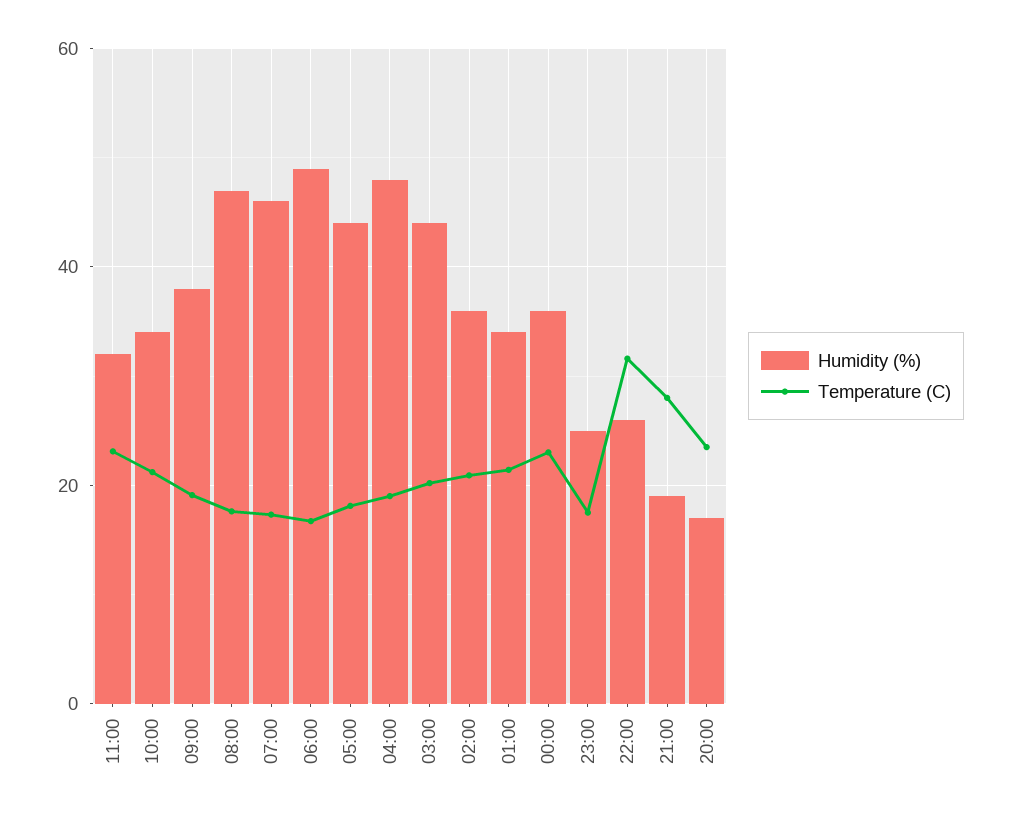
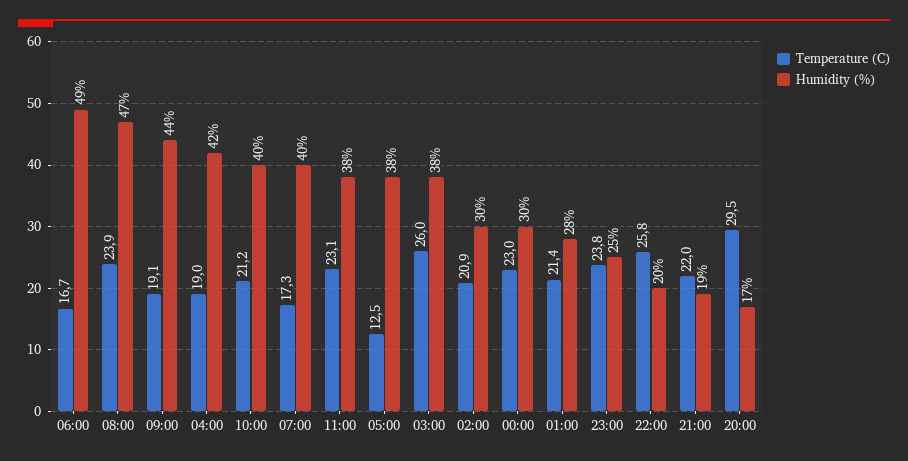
Humidity (%), 11:00: 32 -> 38
Humidity (%), 10:00: 34 -> 40
Humidity (%), 09:00: 38 -> 44
Temperature (C), 08:00: 18 -> 23.9
Humidity (%), 07:00: 46 -> 40
Humidity (%), 05:00: 44 -> 38
Temperature (C), 05:00: 18 -> 12.5
Humidity (%), 04:00: 48 -> 42
Humidity (%), 03:00: 44 -> 38
Temperature (C), 03:00: 20 -> 26
Humidity (%), 02:00: 36 -> 30
Humidity (%), 01:00: 34 -> 28
Humidity (%), 00:00: 36 -> 30
Temperature (C), 23:00: 18 -> 23.8
Humidity (%), 22:00: 26 -> 20
Temperature (C), 22:00: 32 -> 25.8
Temperature (C), 21:00: 28 -> 22
Temperature (C), 20:00: 24 -> 29.5

